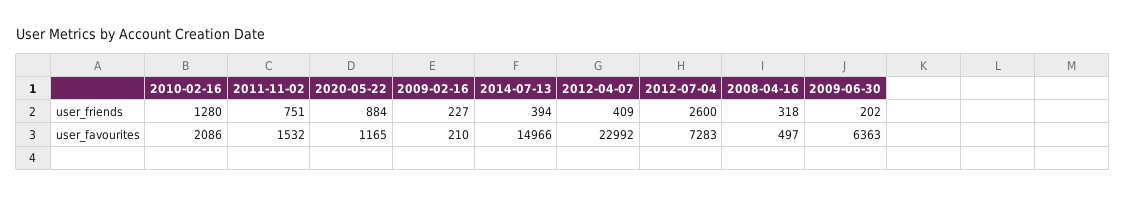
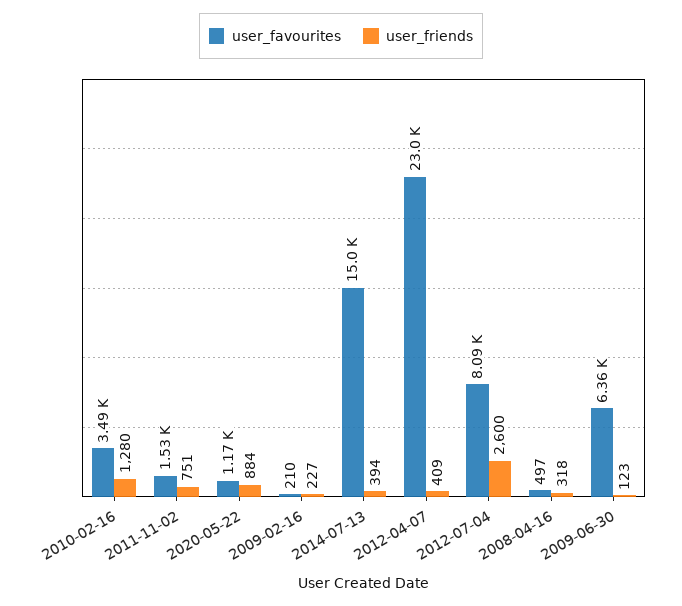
user_friends, 2009-06-30: 202 -> 123
user_favourites, 2010-02-16: 2086 -> 3490
user_favourites, 2012-07-04: 7283 -> 8090

